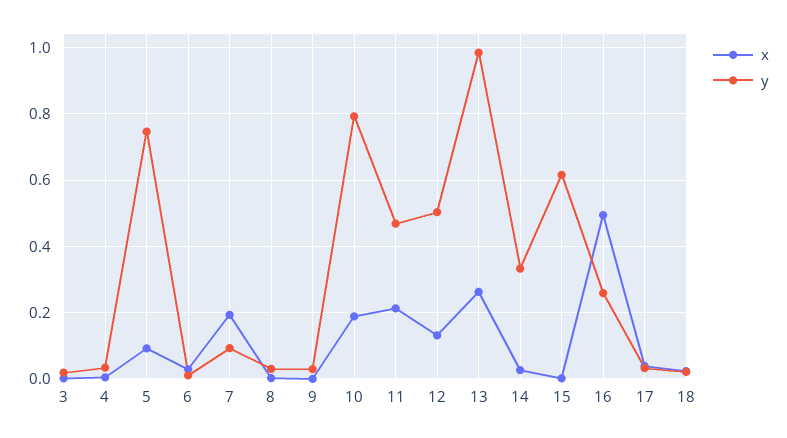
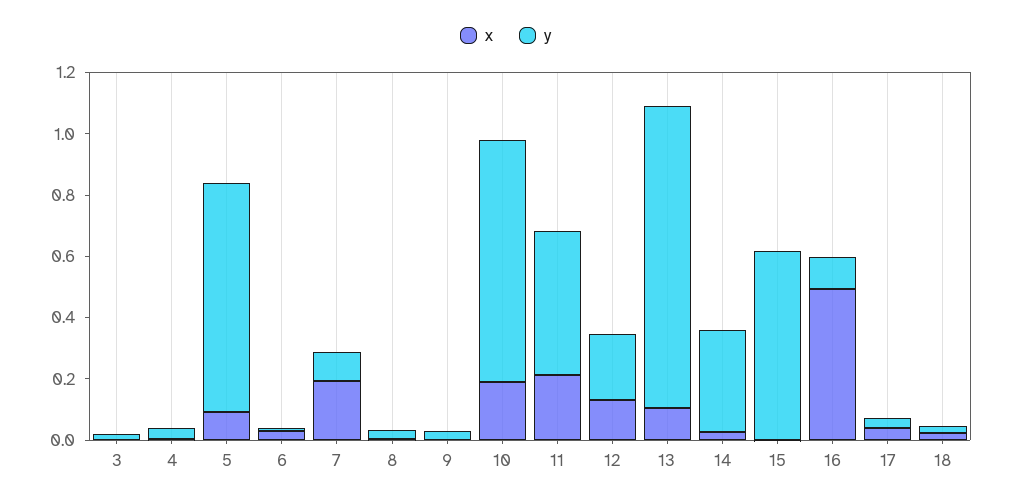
y, 12: 0.5 -> 0.2
x, 13: 0.26 -> 0.1
y, 16: 0.26 -> 0.1

